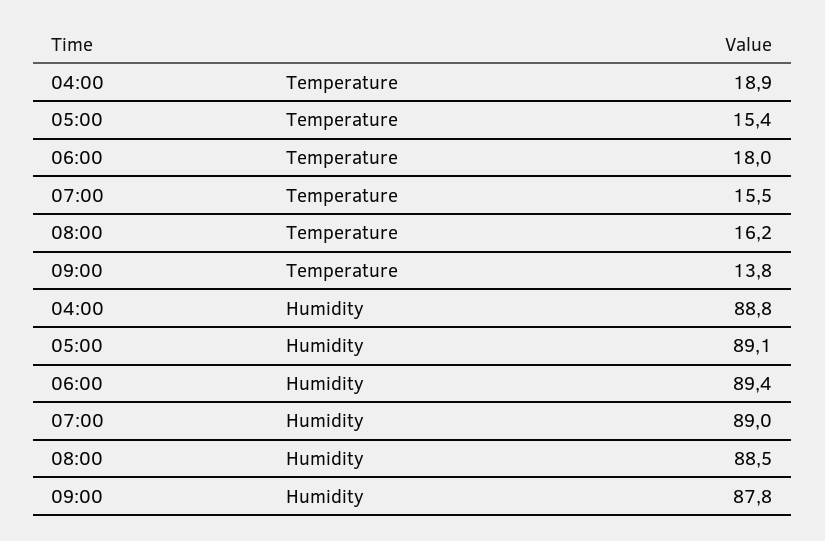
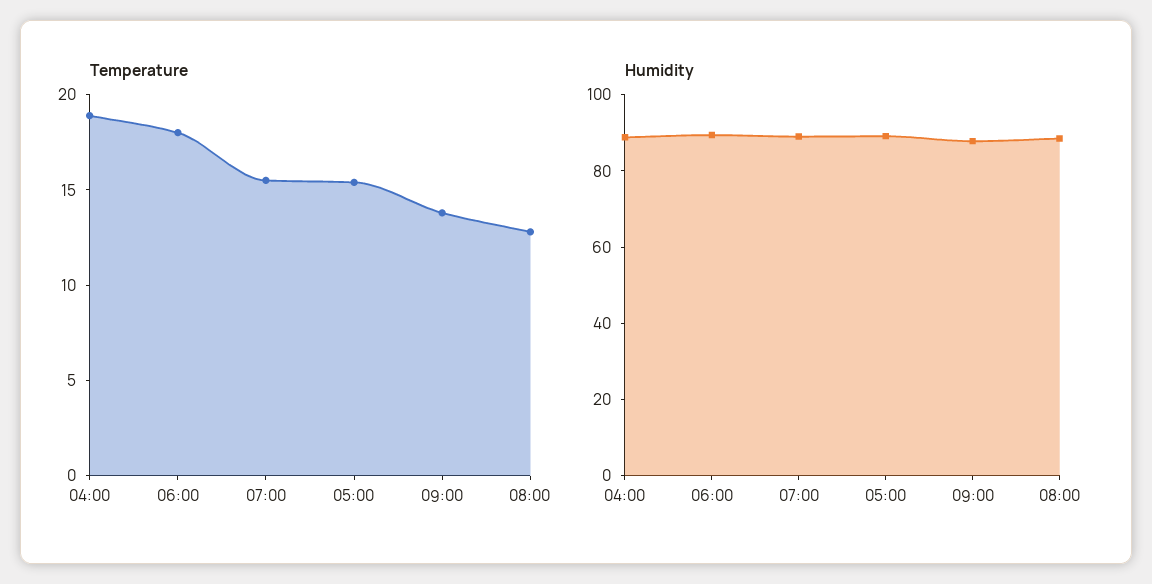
Temperature, 08:00: 16.2 -> 13

